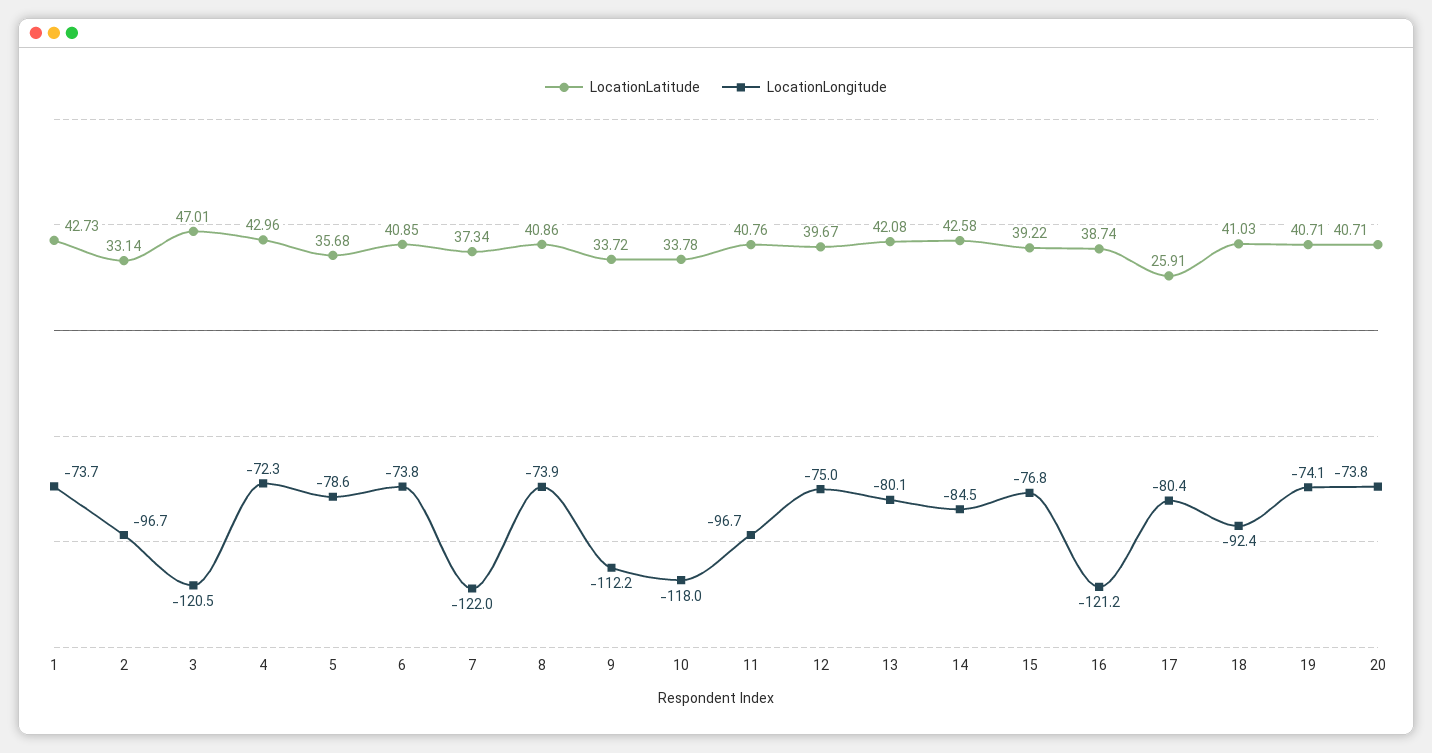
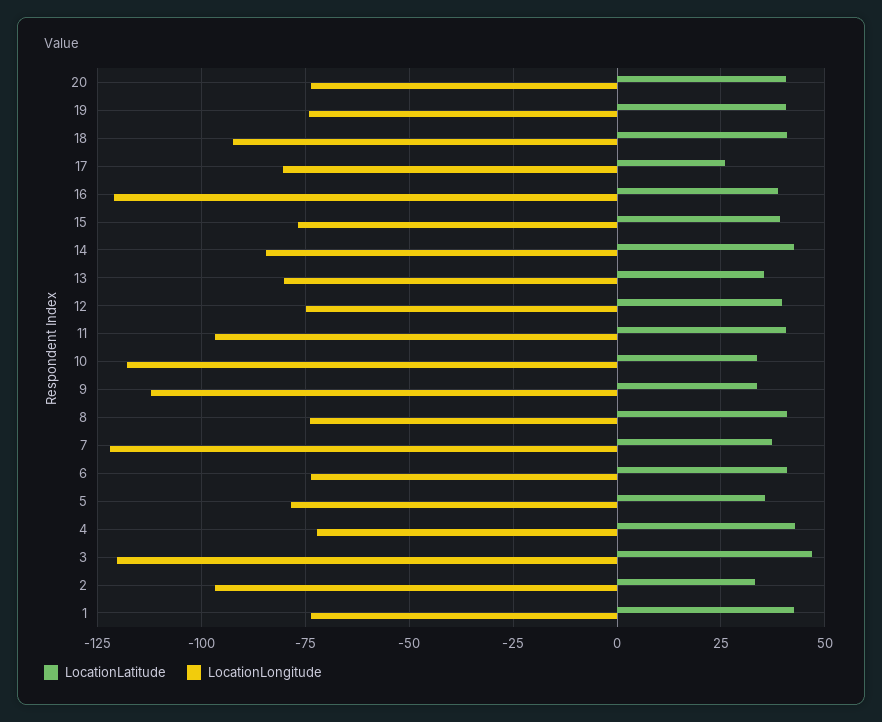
LocationLatitude, 13: 42.08 -> 35

